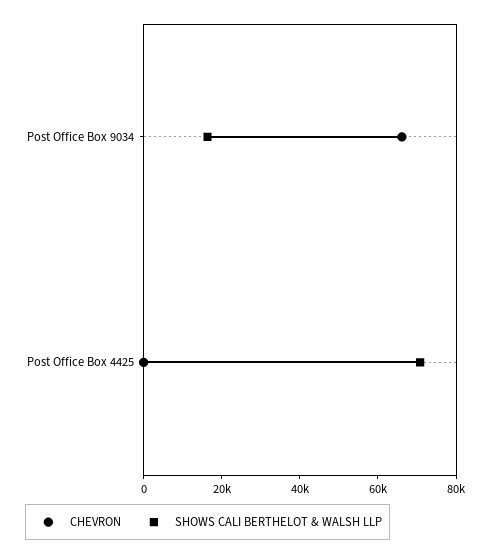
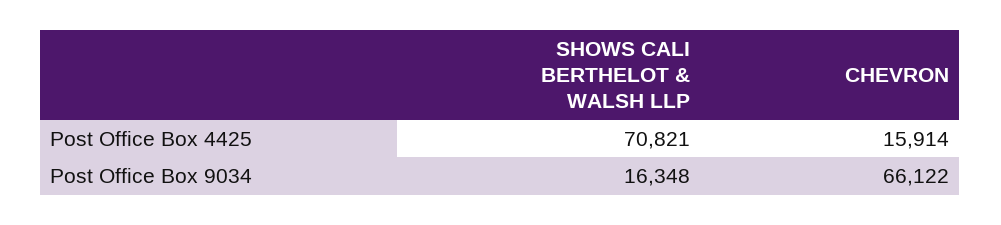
CHEVRON, Post Office Box 4425: 0 -> 15914

